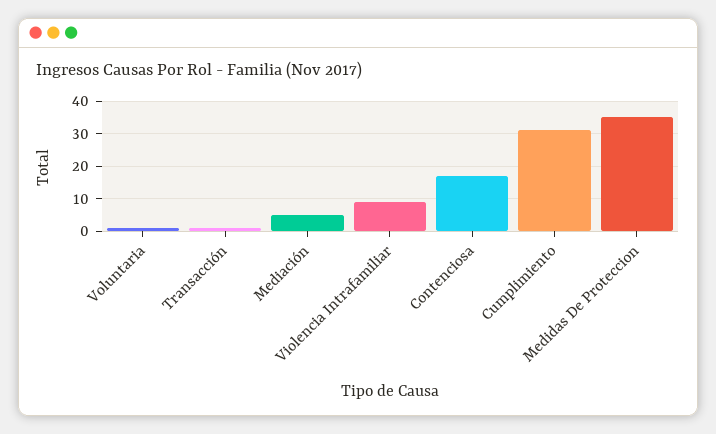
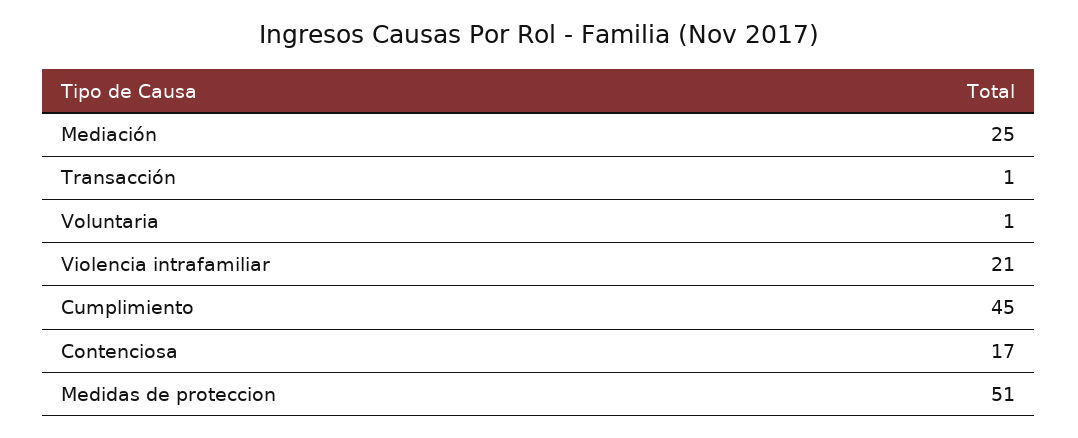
Mediación: 5 -> 25
Violencia Intrafamiliar: 10 -> 21
Cumplimiento: 30 -> 45
Medidas De Proteccion: 35 -> 51

